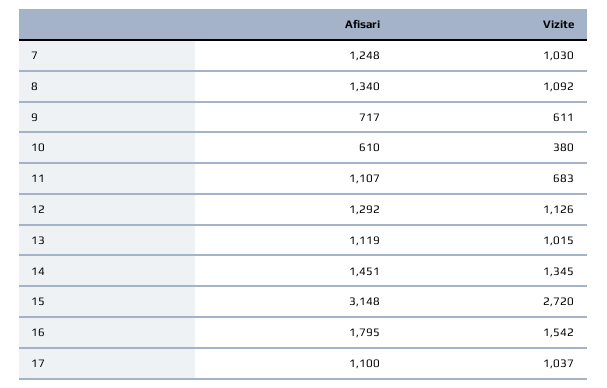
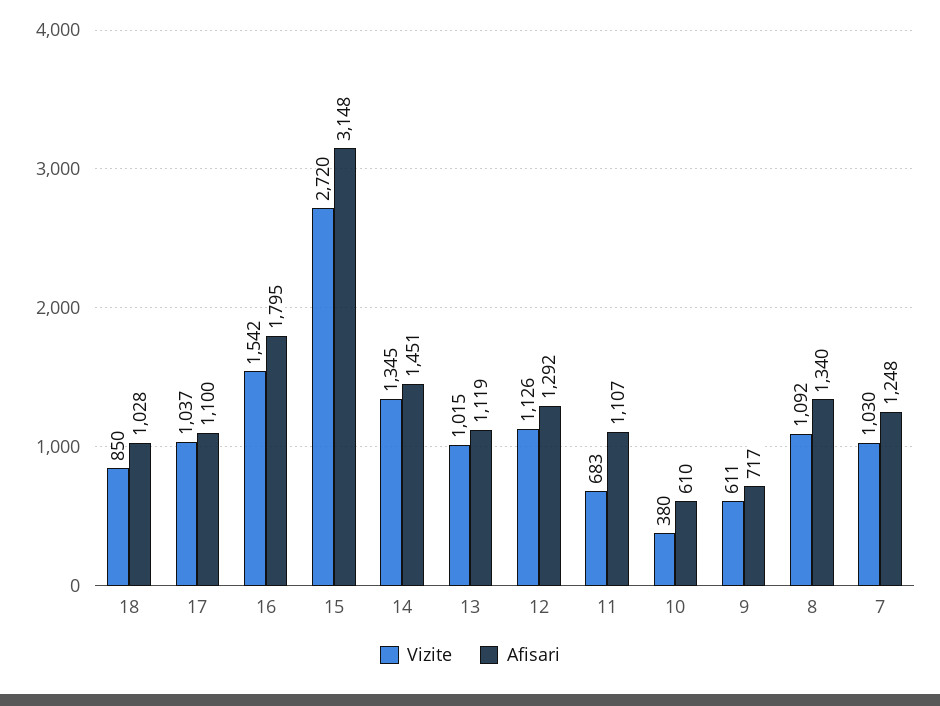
Vizite, 18: none -> 850
Afisari, 18: none -> 1028

